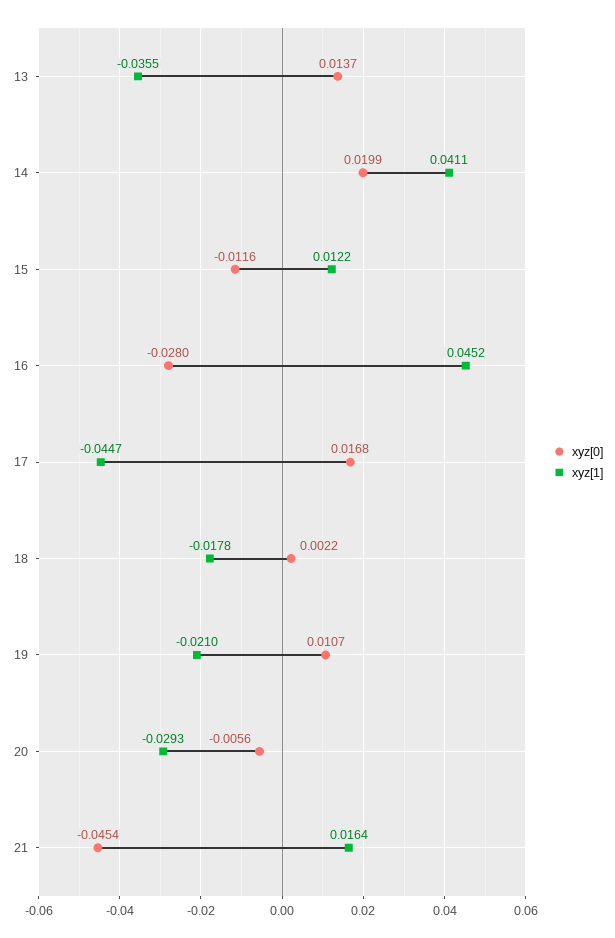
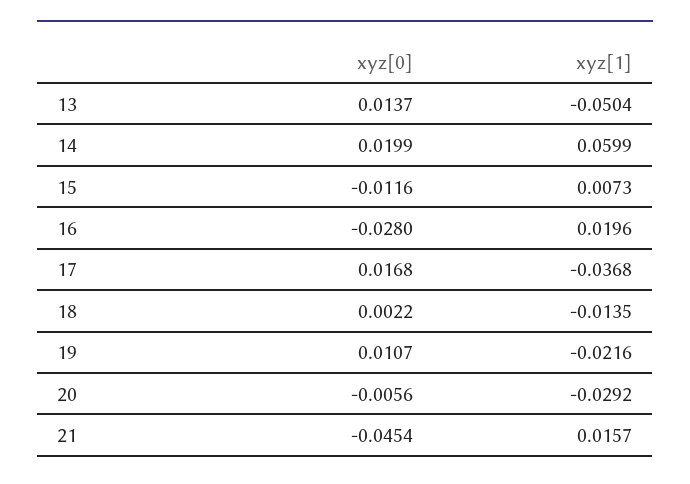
xyz[1], 13: -0.0355 -> -0.0504
xyz[1], 14: 0.0411 -> 0.0599
xyz[1], 15: 0.0122 -> 0.0073
xyz[1], 16: 0.0452 -> 0.0196
xyz[1], 17: -0.0447 -> -0.0368
xyz[1], 18: -0.0178 -> -0.0135
xyz[1], 19: -0.021 -> -0.0216
xyz[1], 20: -0.0293 -> -0.0292
xyz[1], 21: 0.0164 -> 0.0157

